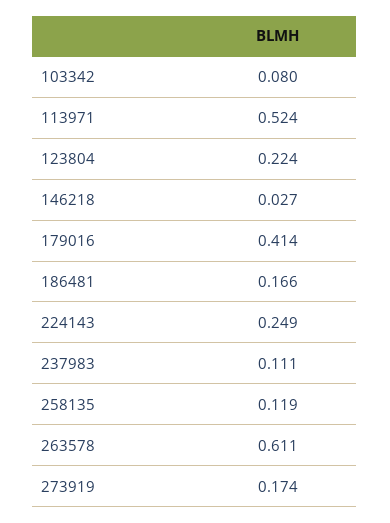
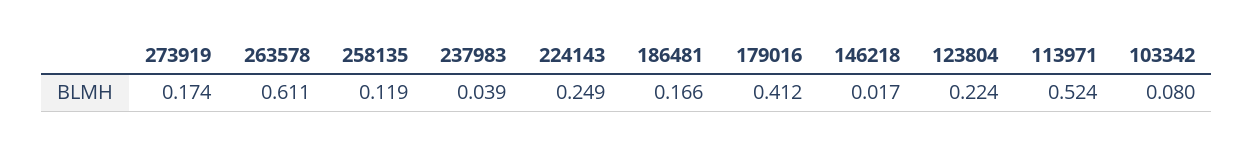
146218: 0.027 -> 0.017
179016: 0.414 -> 0.412
237983: 0.111 -> 0.039

